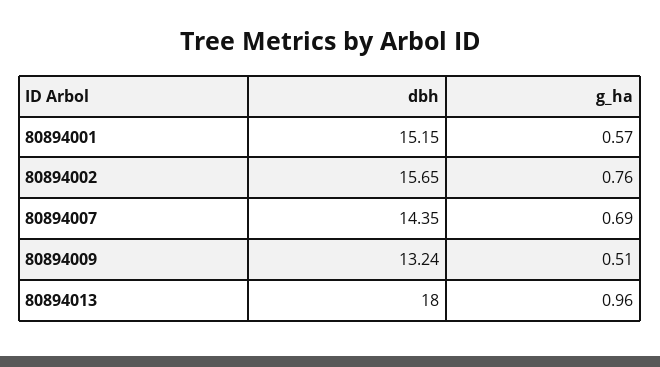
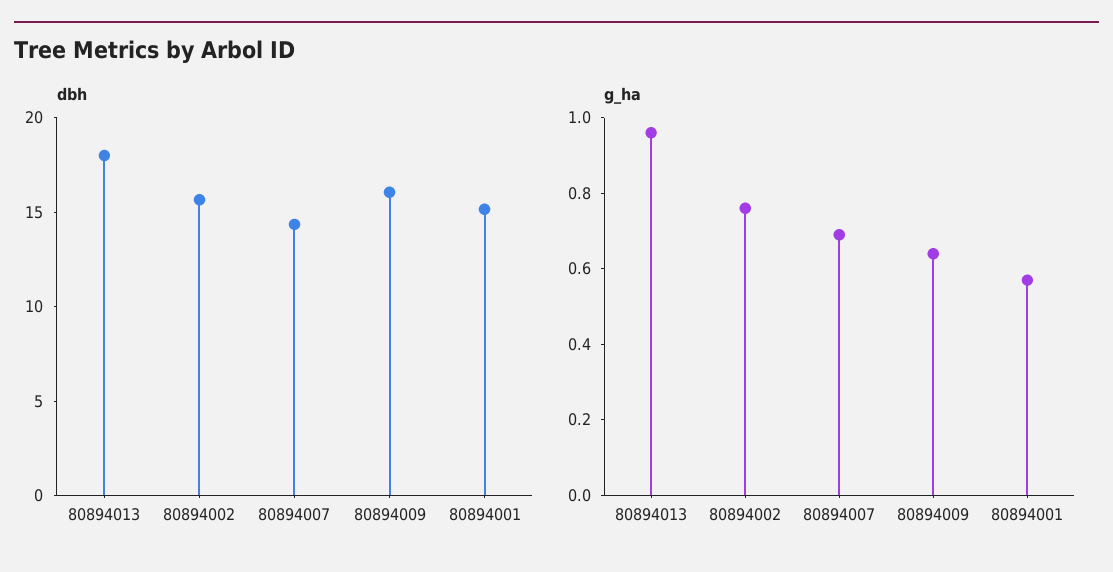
dbh, 80894009: 13.24 -> 16
g_ha, 80894009: 0.51 -> 0.65

